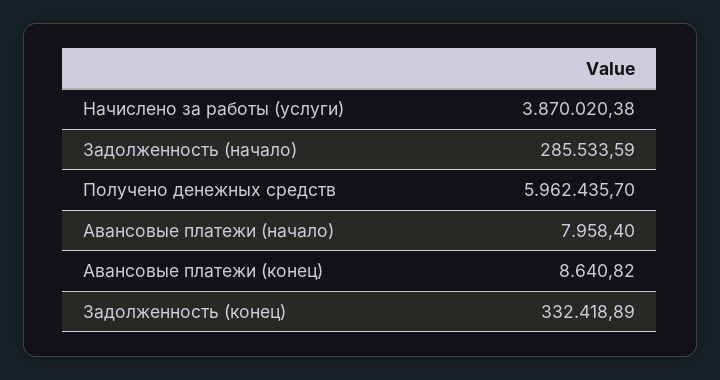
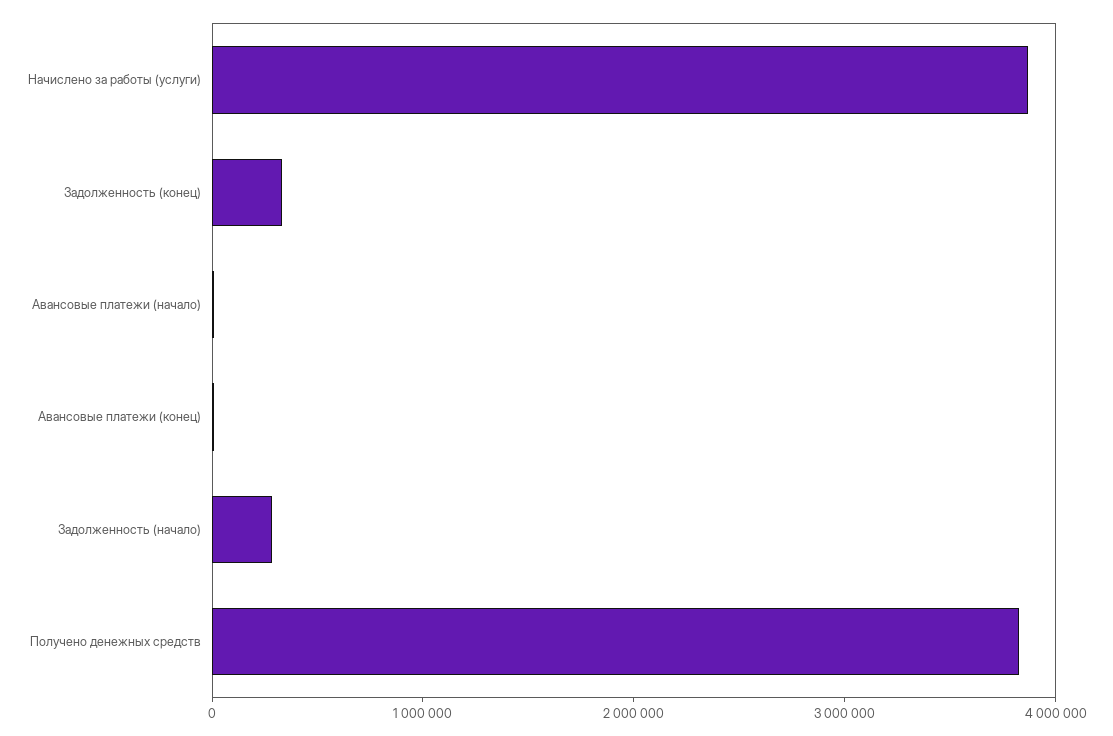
Получено денежных средств: 5962435.7 -> 3800000

